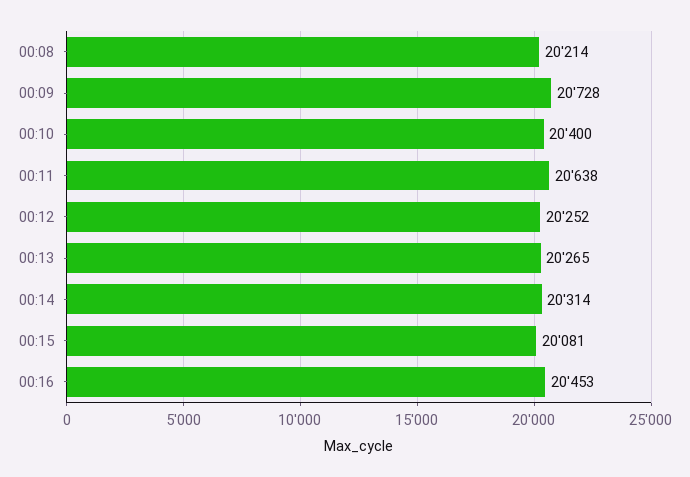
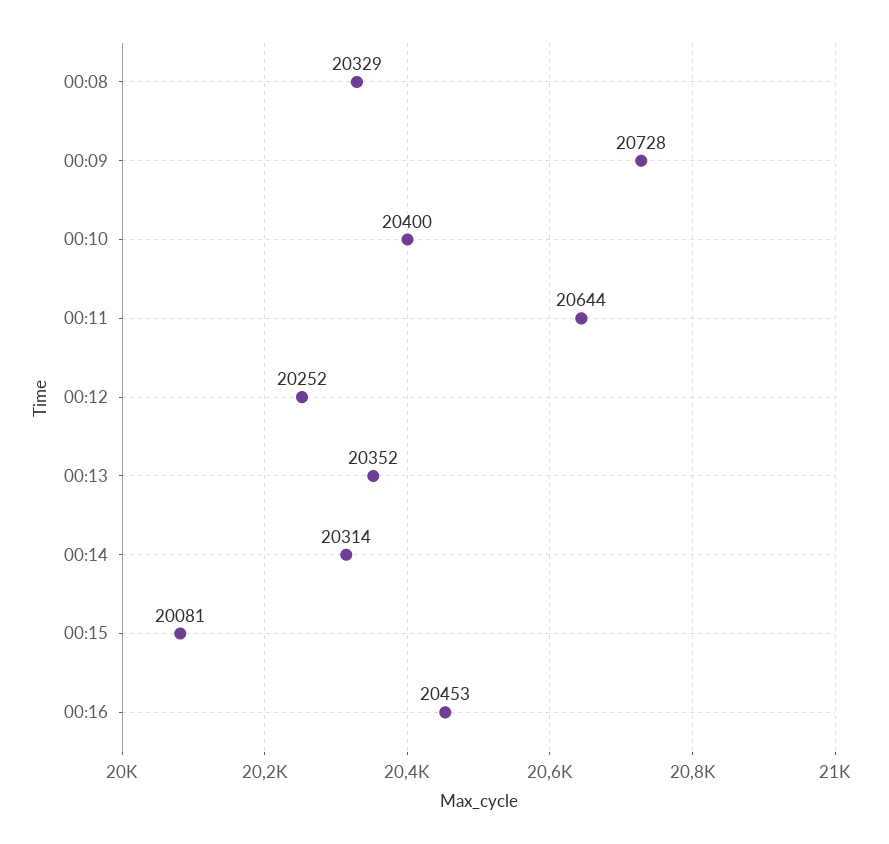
00:08: 20214 -> 20329
00:11: 20638 -> 20644
00:13: 20265 -> 20352

